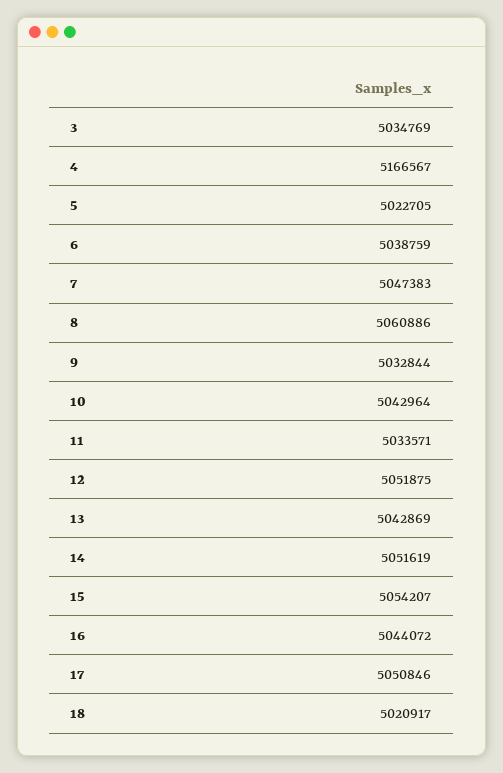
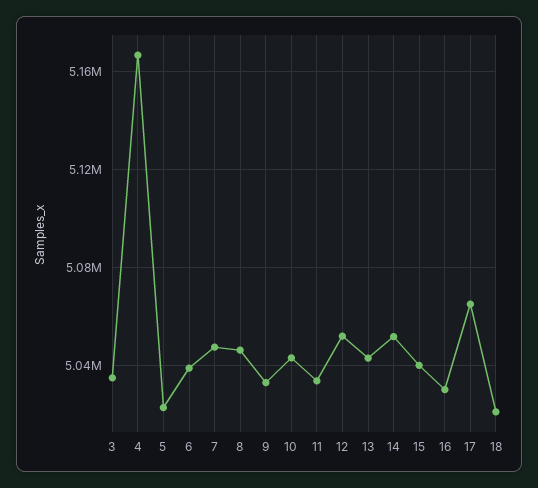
8: 5060886 -> 5045000
15: 5054207 -> 5040000
16: 5044072 -> 5030000
17: 5050846 -> 5065000

